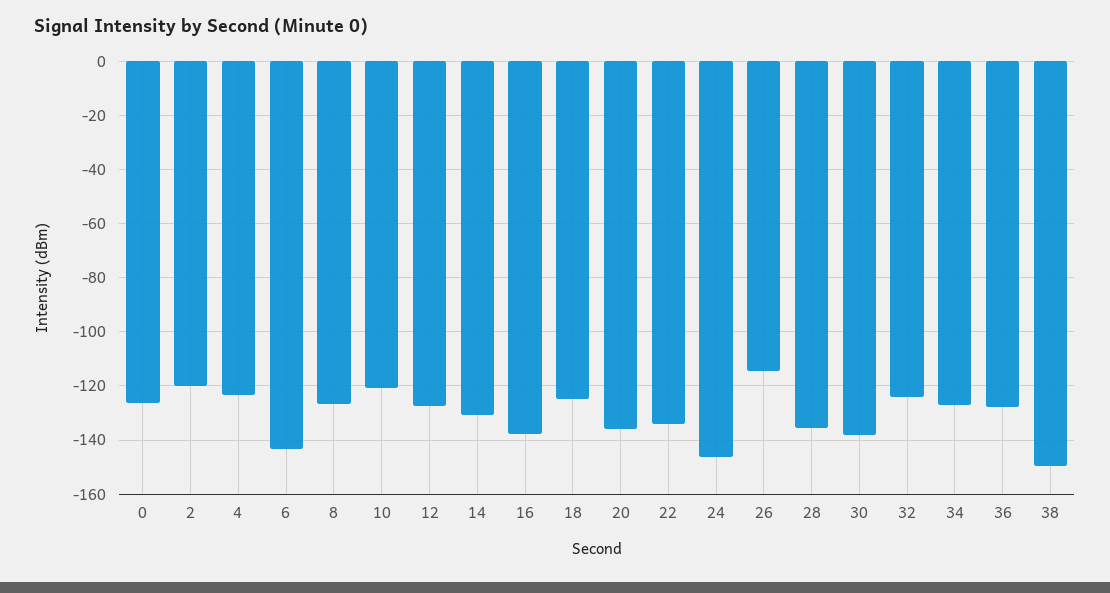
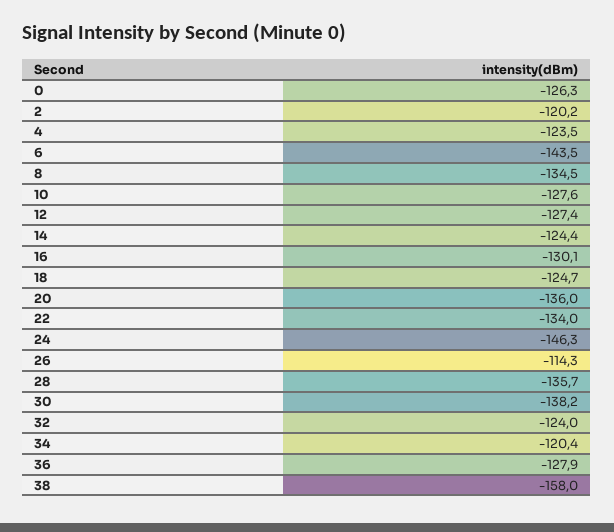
8: -127.5 -> -134.5
10: -120 -> -127.6
14: -130 -> -124.4
16: -137.5 -> -130.1
34: -127.5 -> -120.4
38: -150 -> -158

